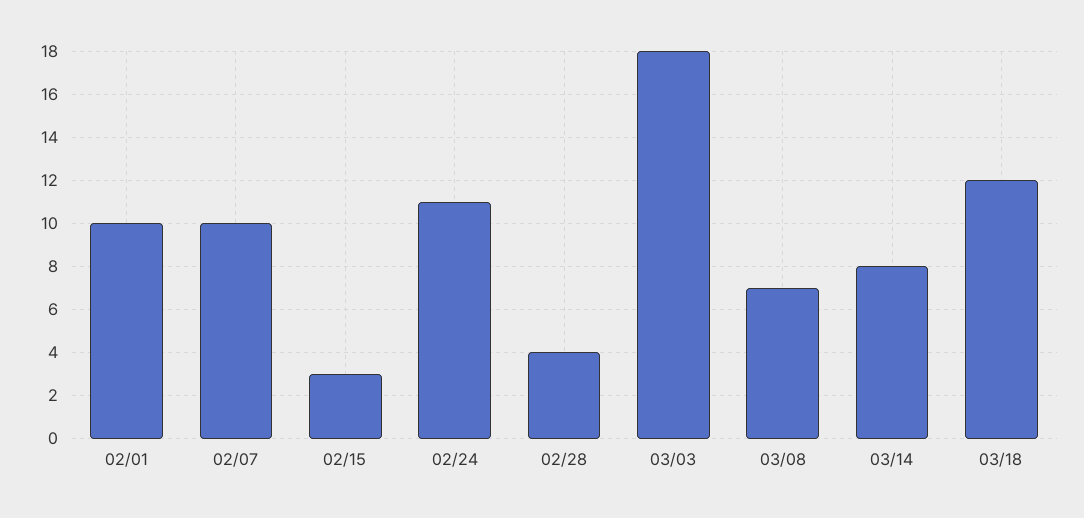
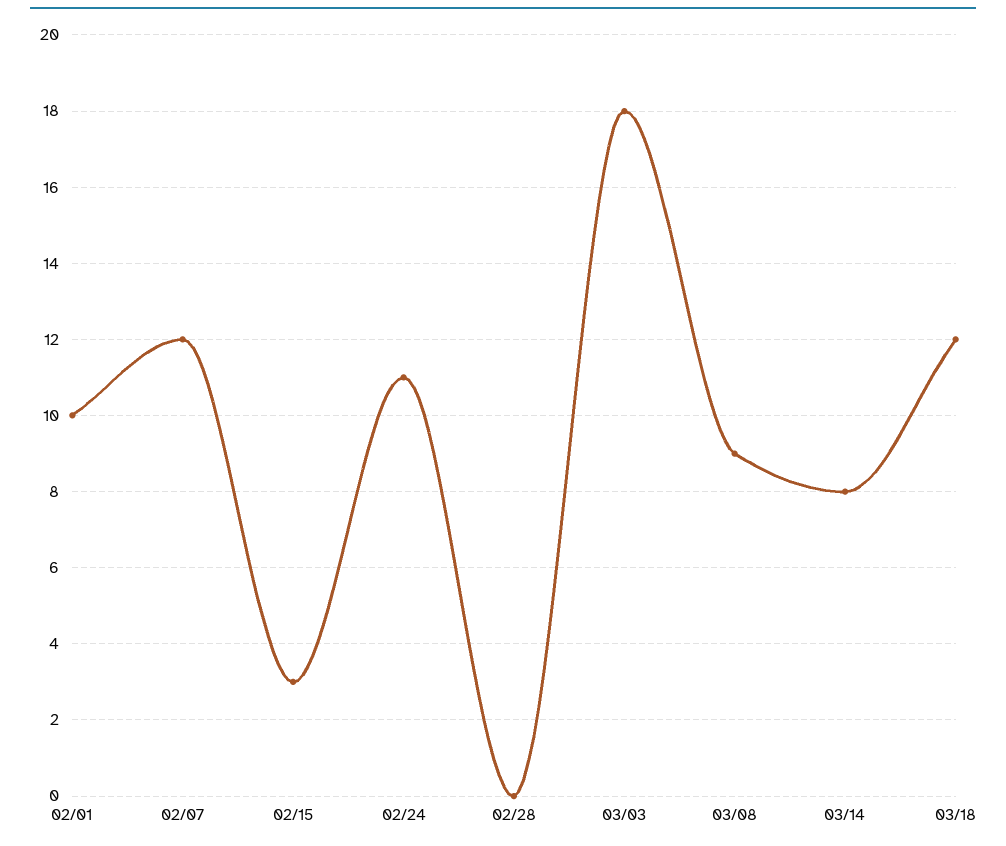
02/07: 10 -> 12
02/28: 4 -> 0
03/08: 7 -> 9

